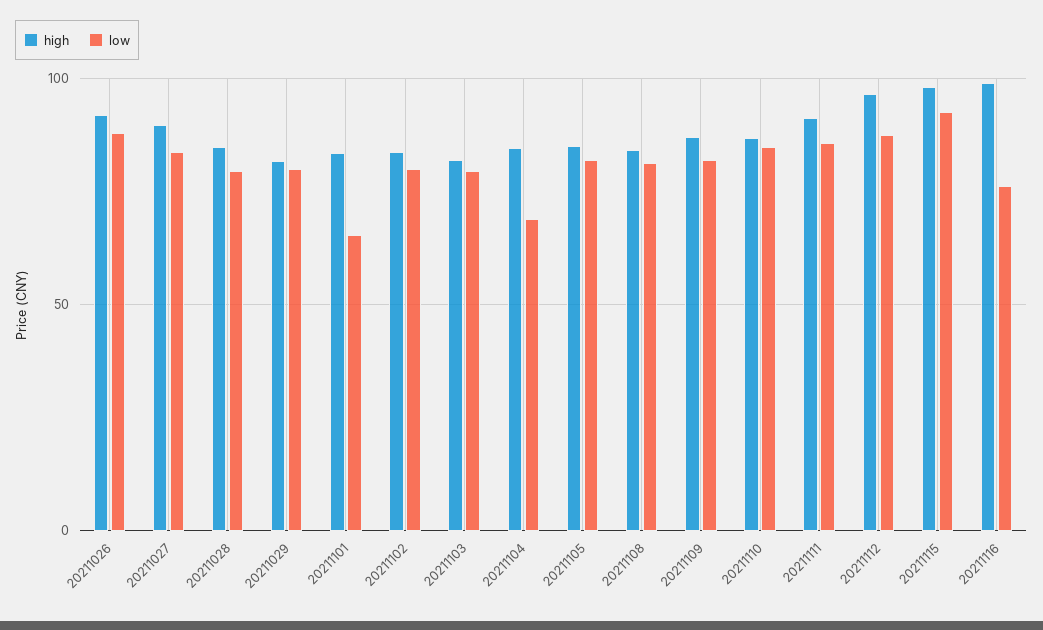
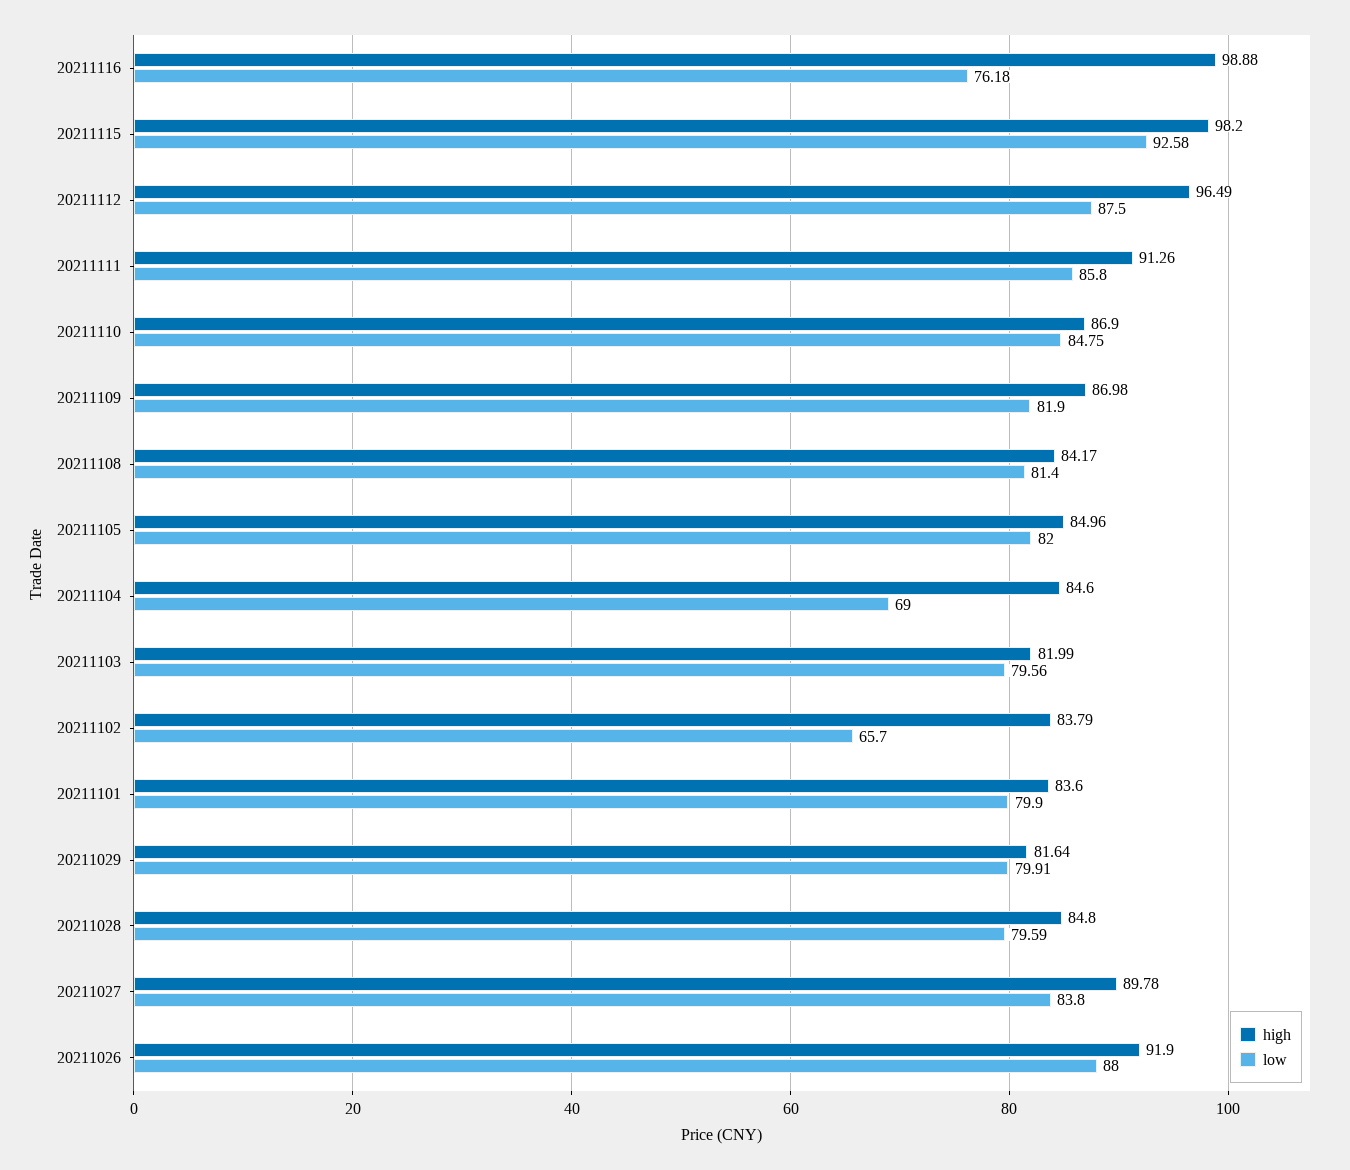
low, 20211101: 65 -> 79.9
low, 20211102: 80 -> 65.7

